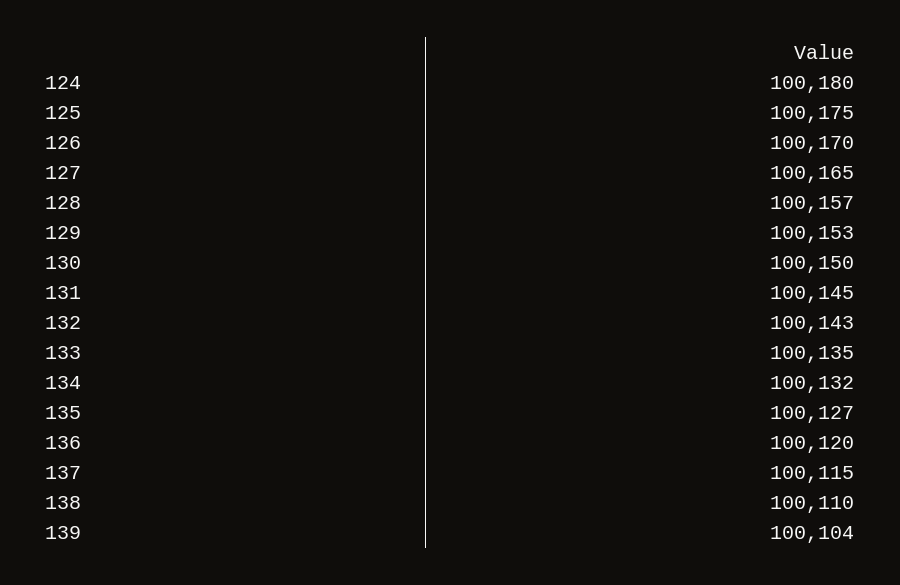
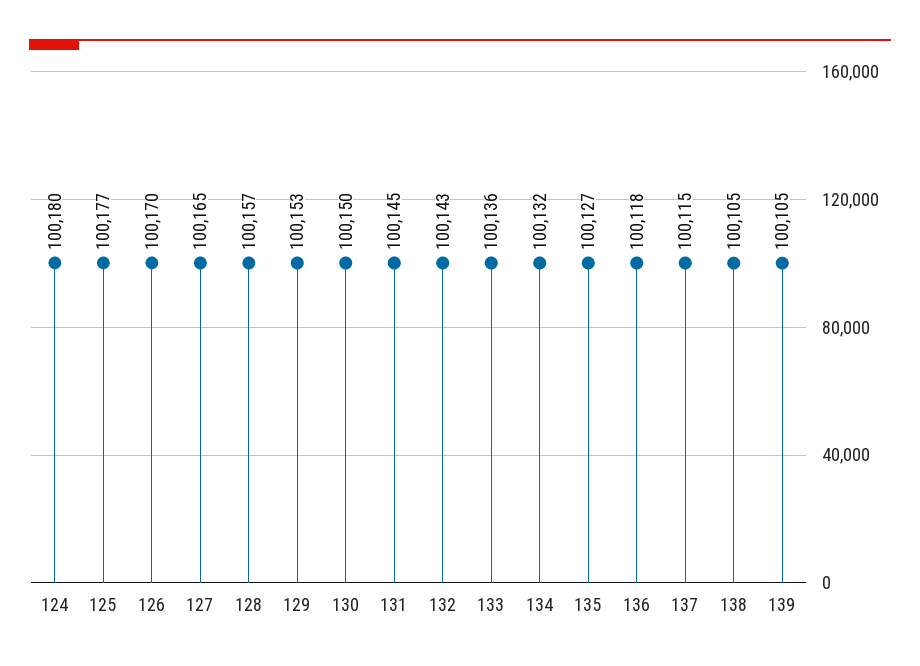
125: 100175 -> 100177
133: 100135 -> 100136
136: 100120 -> 100118
138: 100110 -> 100105
139: 100104 -> 100105

